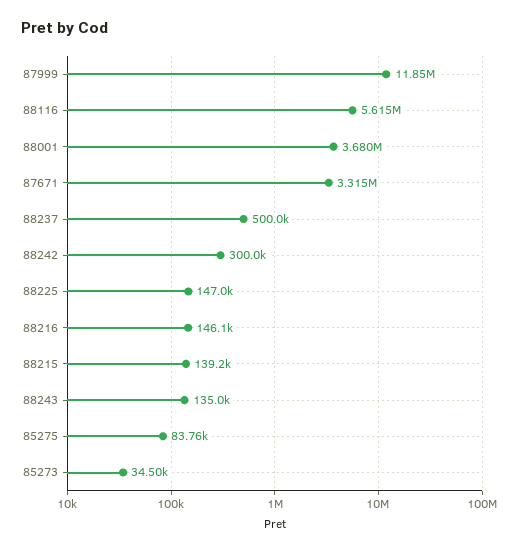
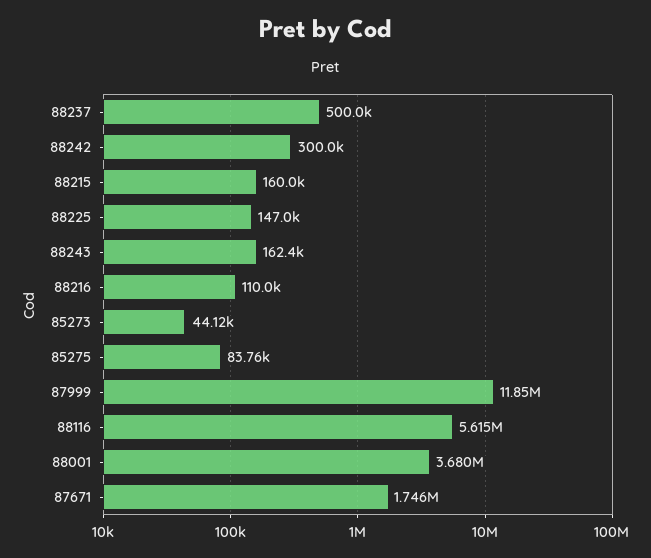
87671: 3315000 -> 1746000
88216: 146100 -> 110000
88215: 139200 -> 160000
88243: 135000 -> 162400
85273: 34500 -> 44120

